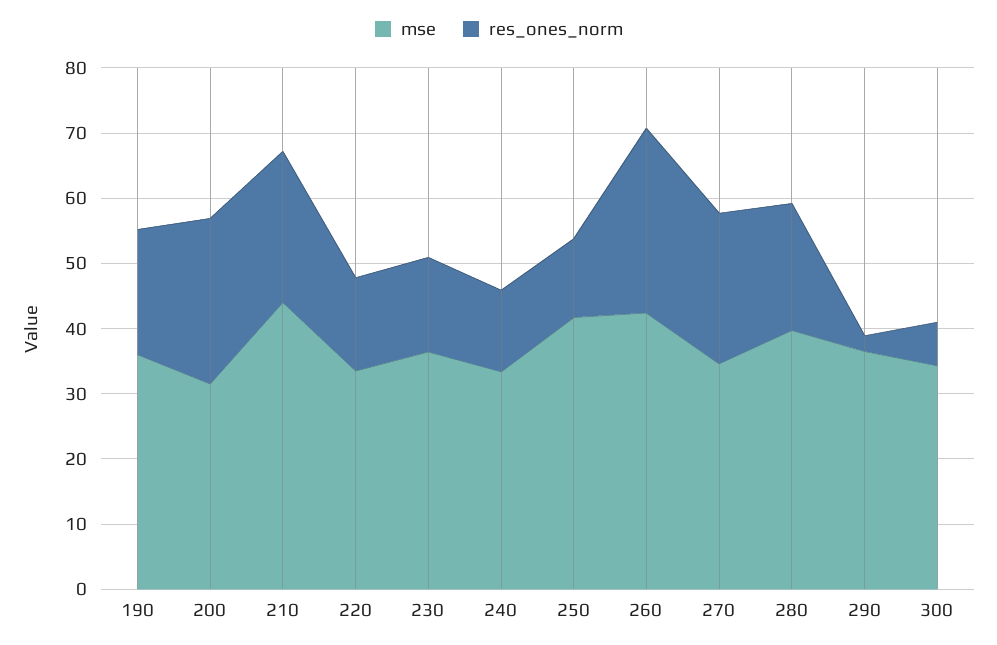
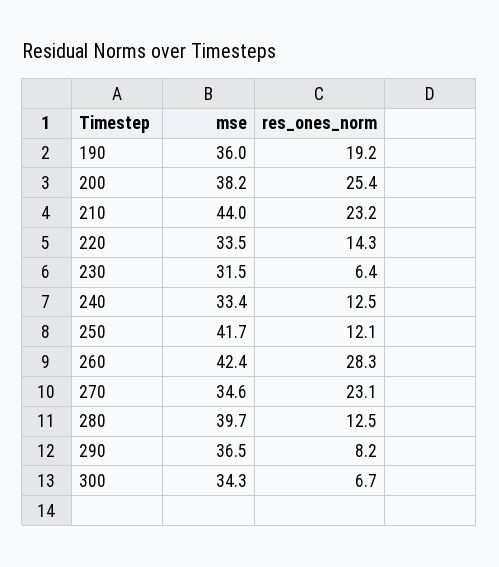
mse, 200: 32 -> 38.2
mse, 230: 36 -> 31.5
res_ones_norm, 230: 14 -> 6.4
res_ones_norm, 280: 20 -> 12.5
res_ones_norm, 290: 2 -> 8.2

